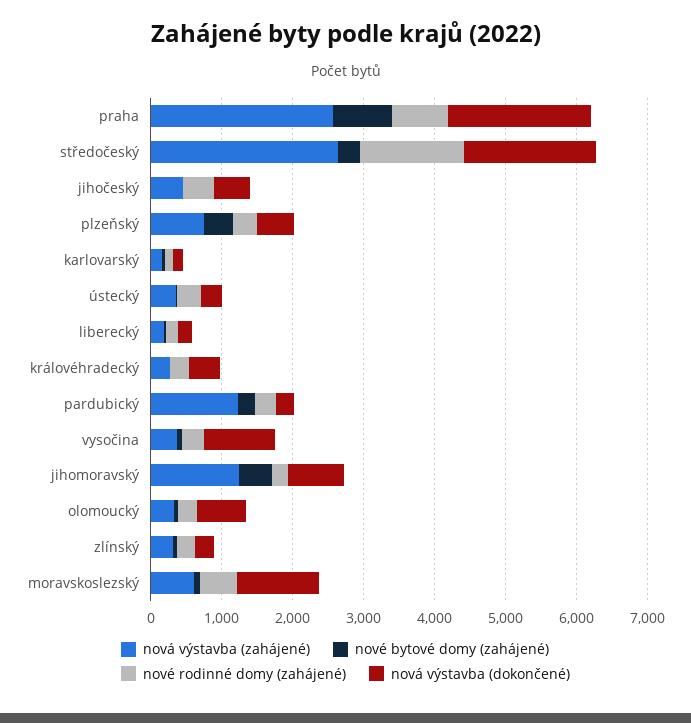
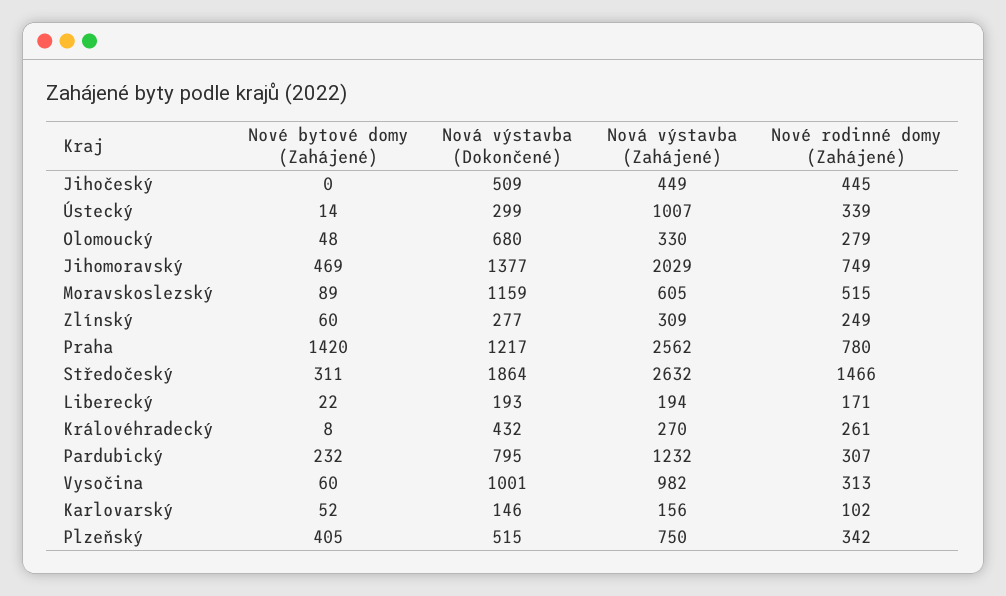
nové bytové domy (zahájené), praha: 800 -> 1420
nová výstavba (dokončené), praha: 2000 -> 1217
nová výstavba (zahájené), ústecký: 400 -> 1007
nová výstavba (dokončené), pardubický: 200 -> 795
nová výstavba (zahájené), vysočina: 400 -> 982
nová výstavba (zahájené), jihomoravský: 1200 -> 2029
nové rodinné domy (zahájené), jihomoravský: 200 -> 749
nová výstavba (dokončené), jihomoravský: 800 -> 1377

